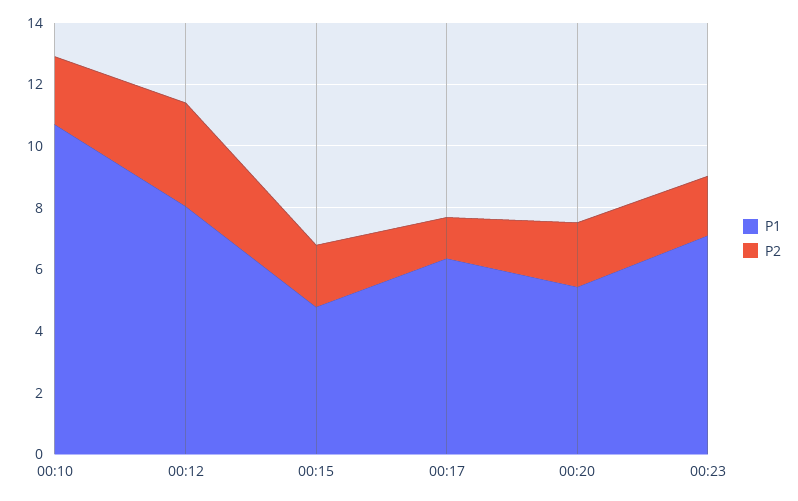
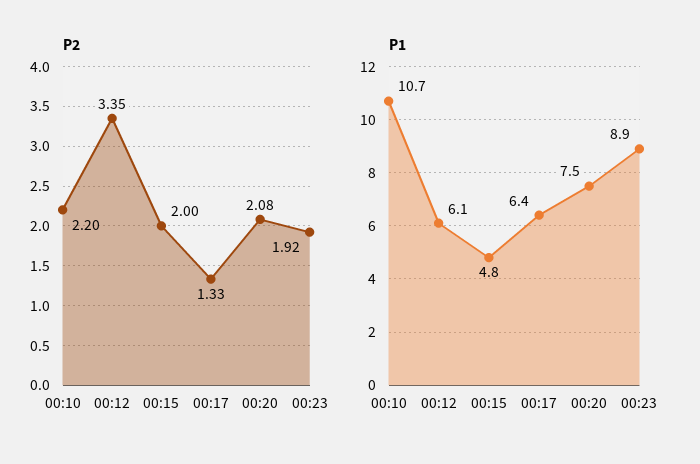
P1, 00:12: 8 -> 6.1
P1, 00:20: 5.5 -> 7.5
P1, 00:23: 7 -> 8.9

